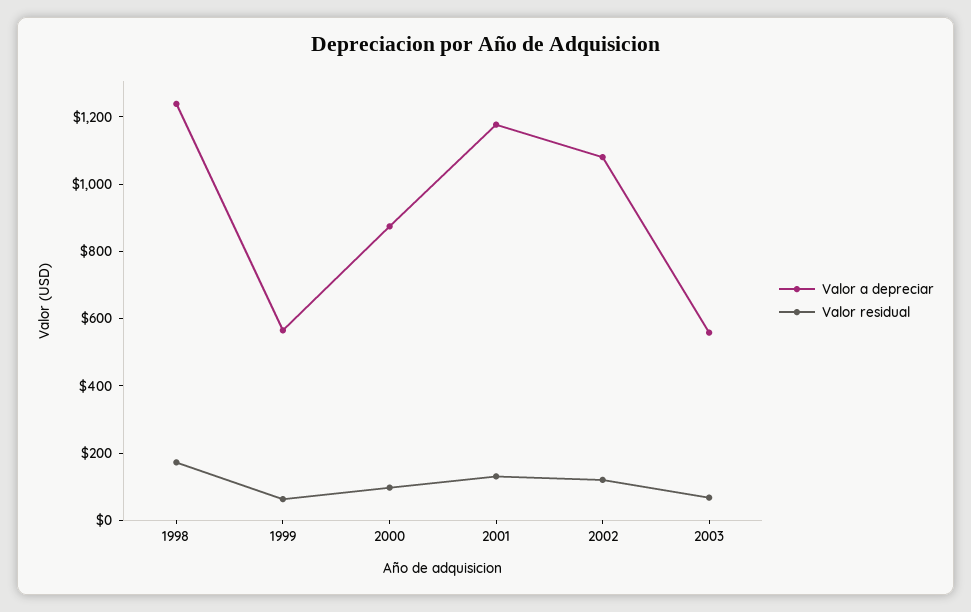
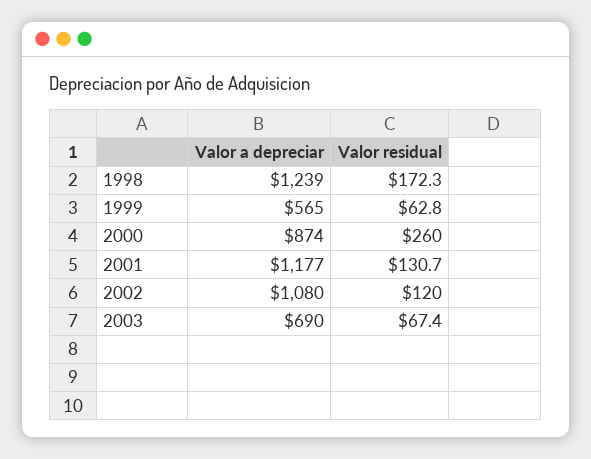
Valor residual, 2000: 100 -> 260
Valor a depreciar, 2003: 550 -> 690

